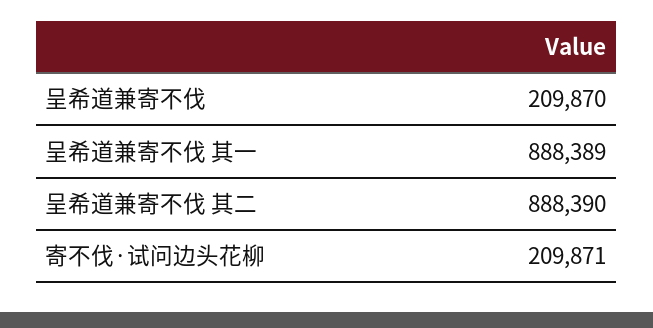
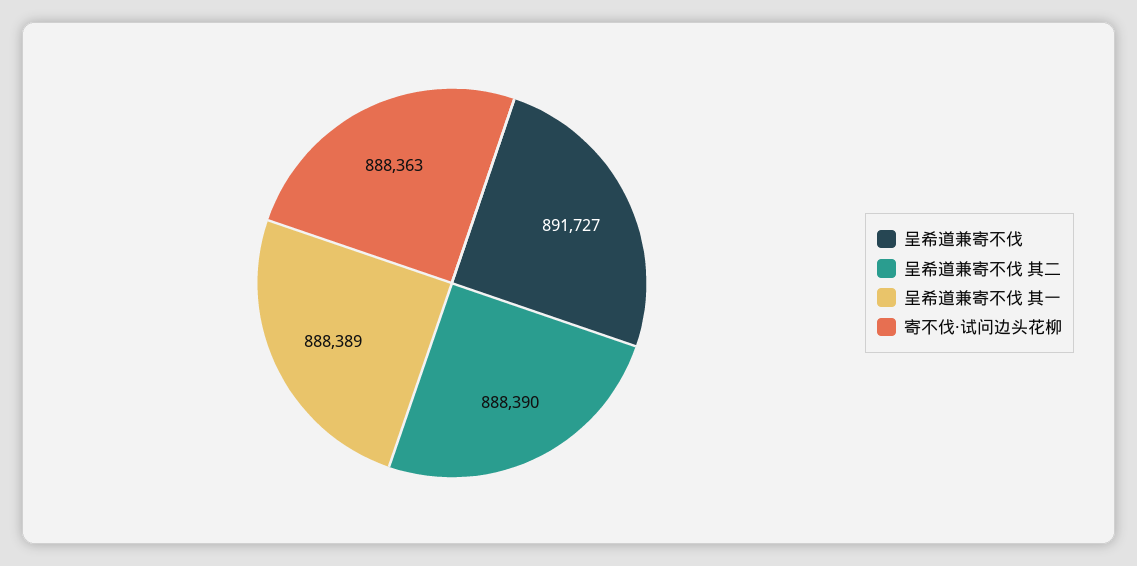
呈希道兼寄不伐: 209870 -> 891727
寄不伐·试问边头花柳: 209871 -> 888363

